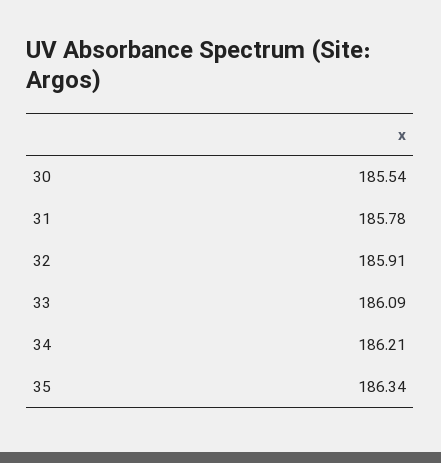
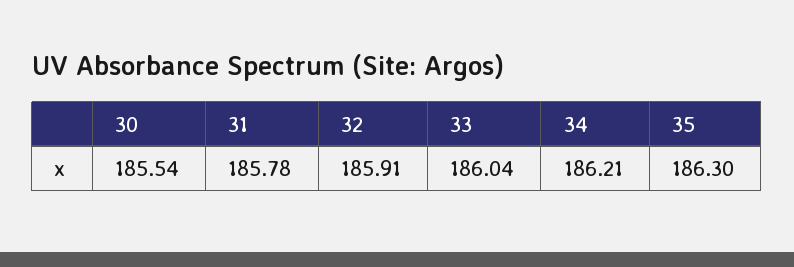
33: 186.09 -> 186.04
35: 186.34 -> 186.3

